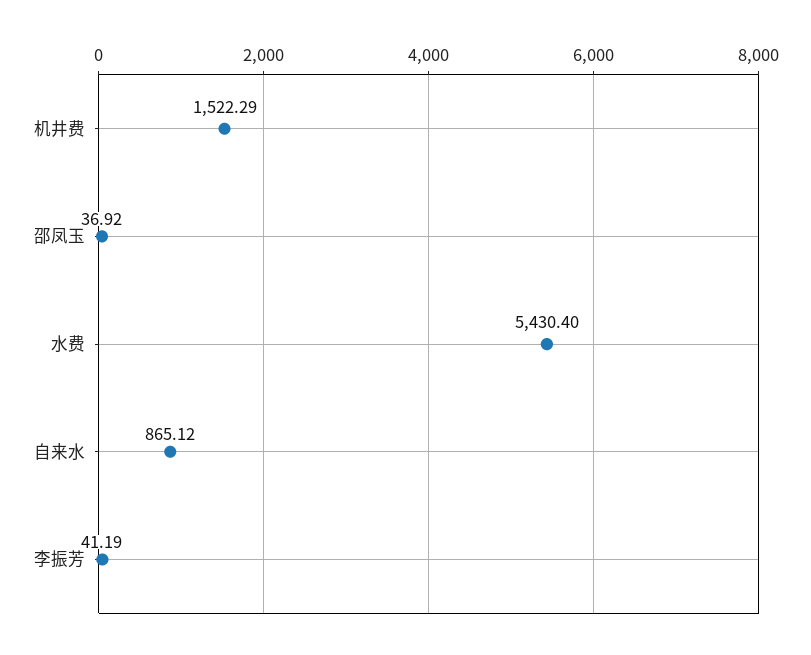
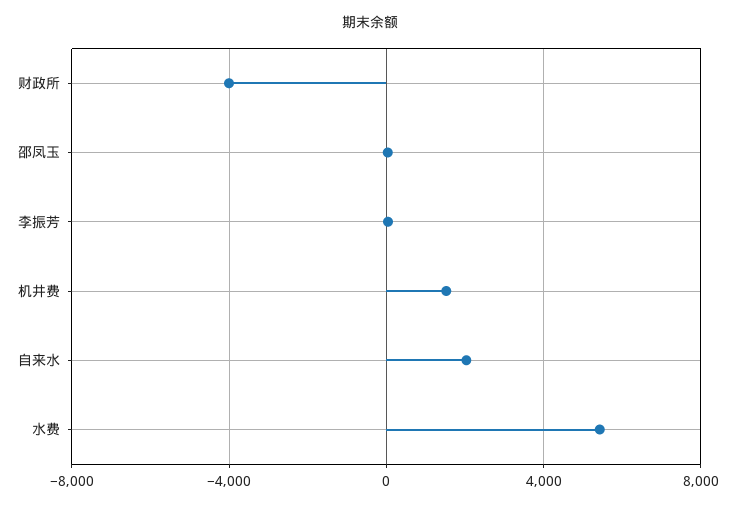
自来水: 865.12 -> 2000
财政所: none -> -4000

